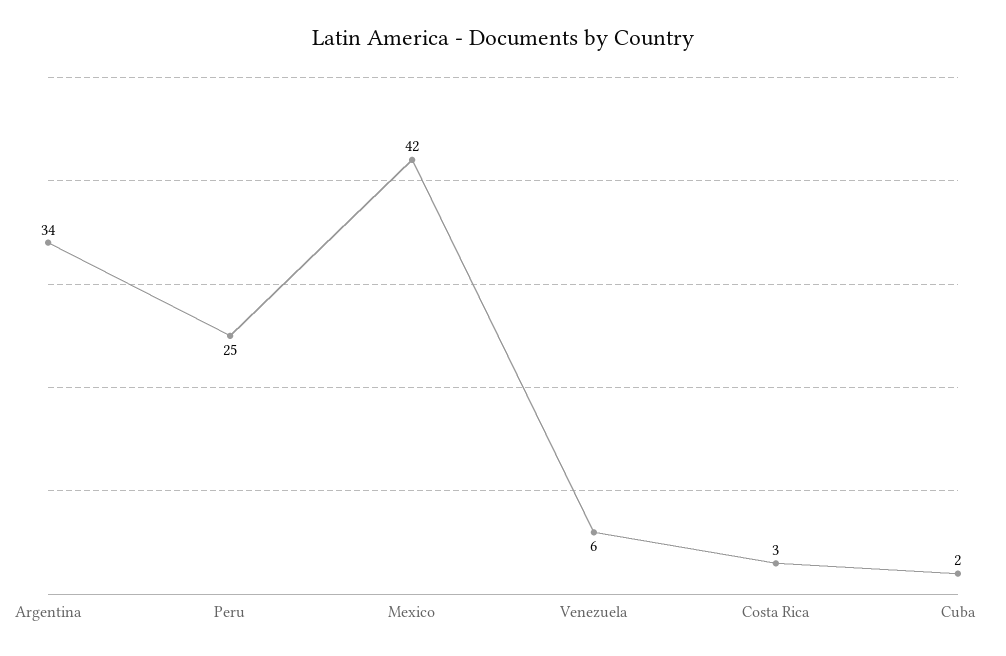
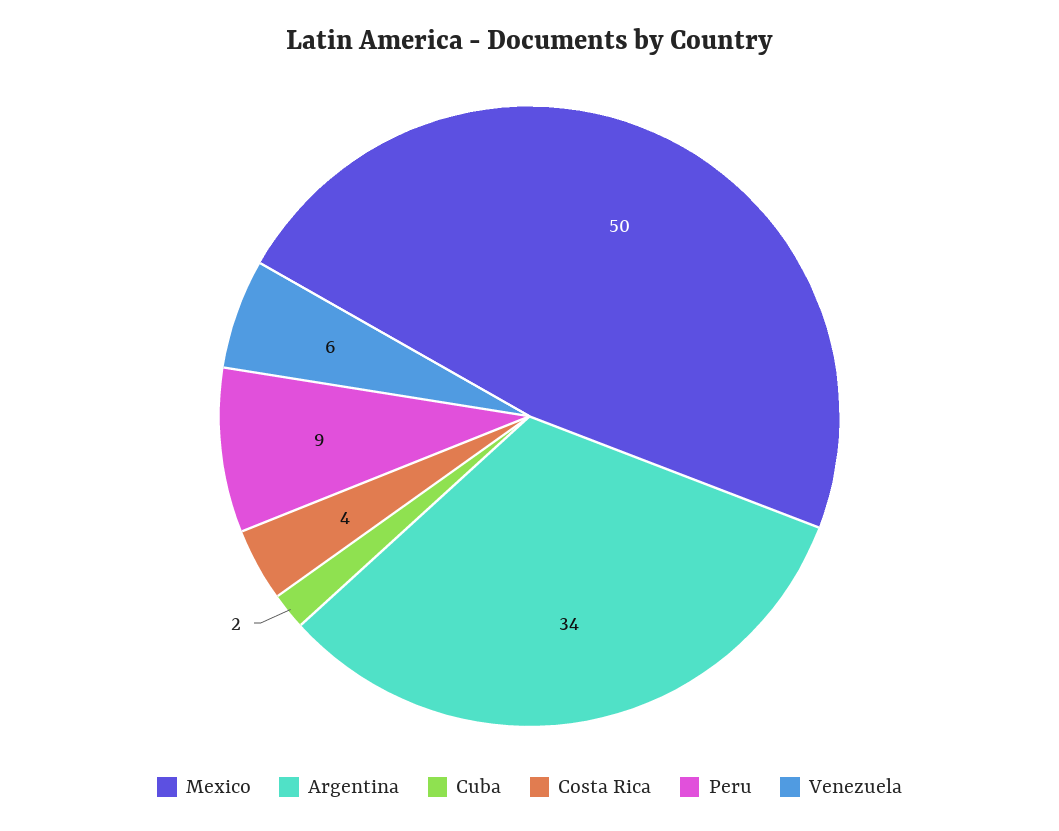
Peru: 25 -> 9
Mexico: 42 -> 50
Costa Rica: 3 -> 4

